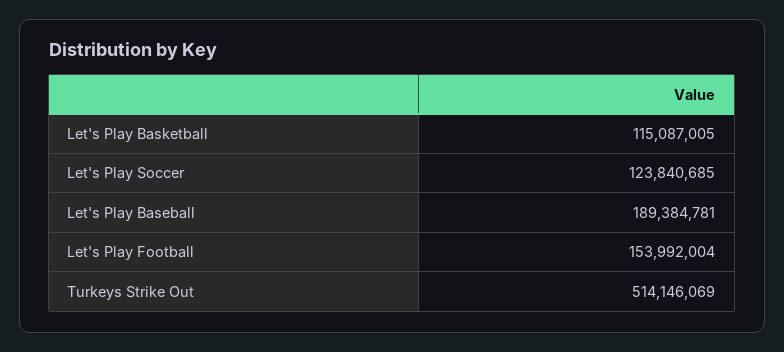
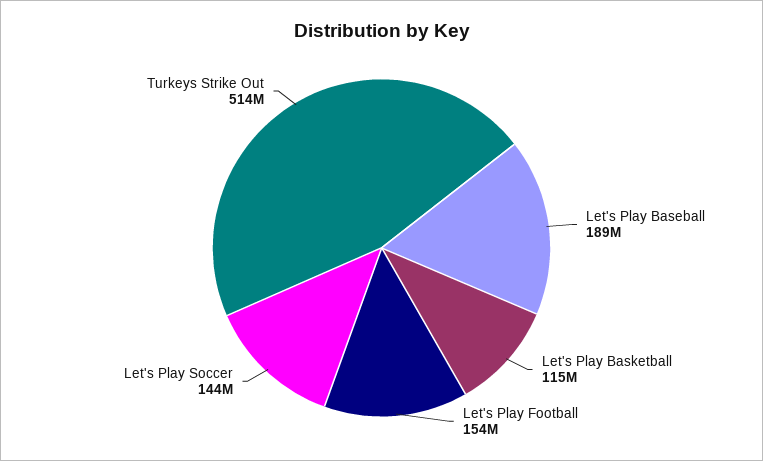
Let's Play Soccer: 123840685 -> 144000000

